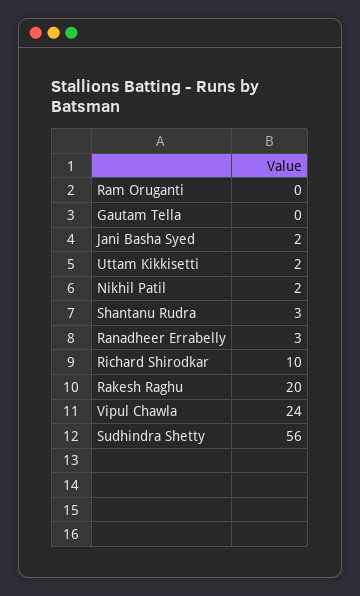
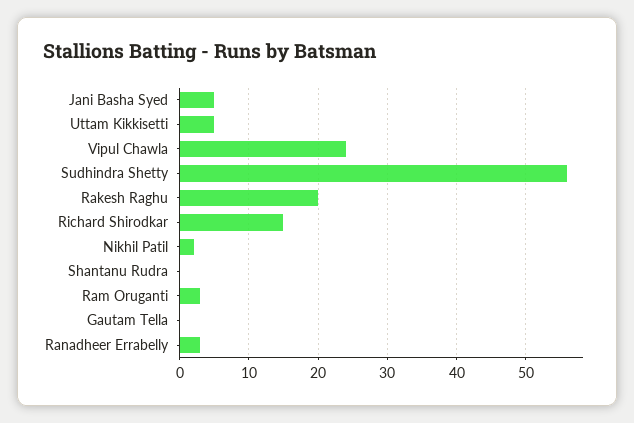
Ram Oruganti: 0 -> 3
Jani Basha Syed: 2 -> 5
Uttam Kikkisetti: 2 -> 5
Shantanu Rudra: 3 -> 0
Richard Shirodkar: 10 -> 15

